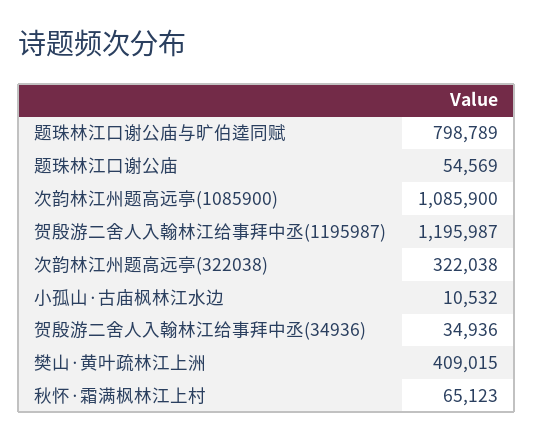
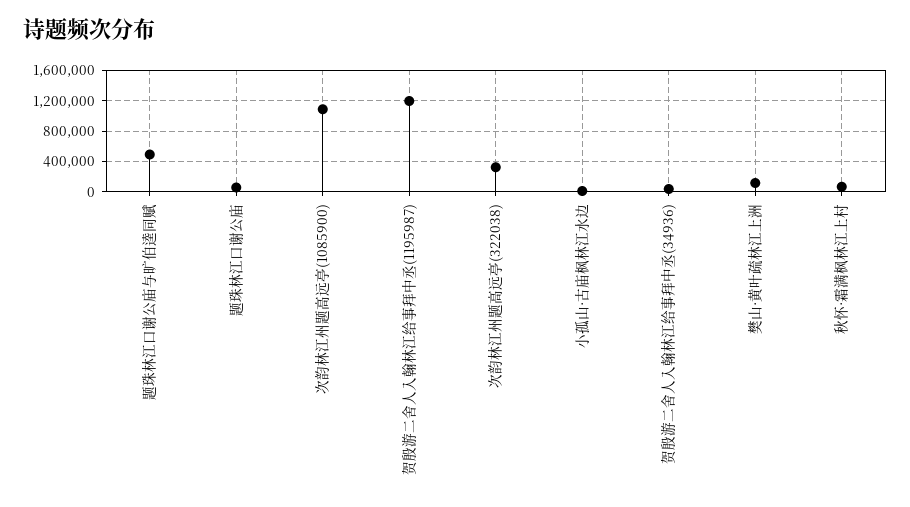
题珠林江口谢公庙与旷伯逵同赋: 798789 -> 500000
樊山·黄叶疏林江上洲: 409015 -> 100000

